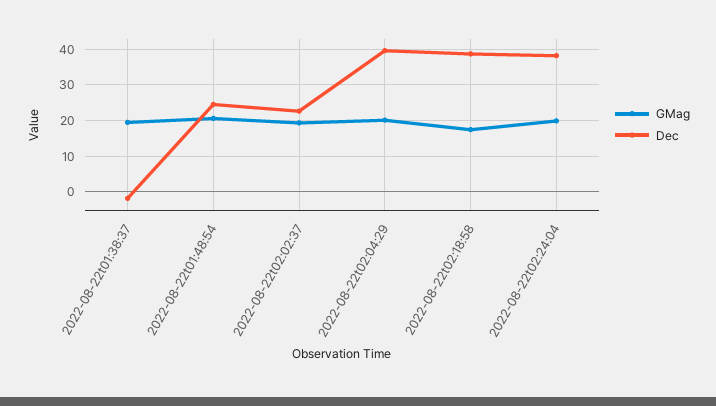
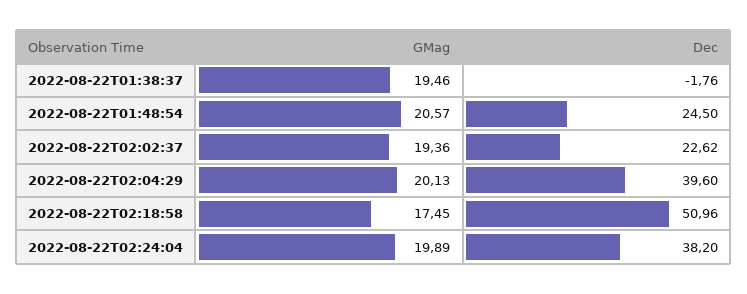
Dec, 2022-08-22t02:18:58: 38 -> 50.96

